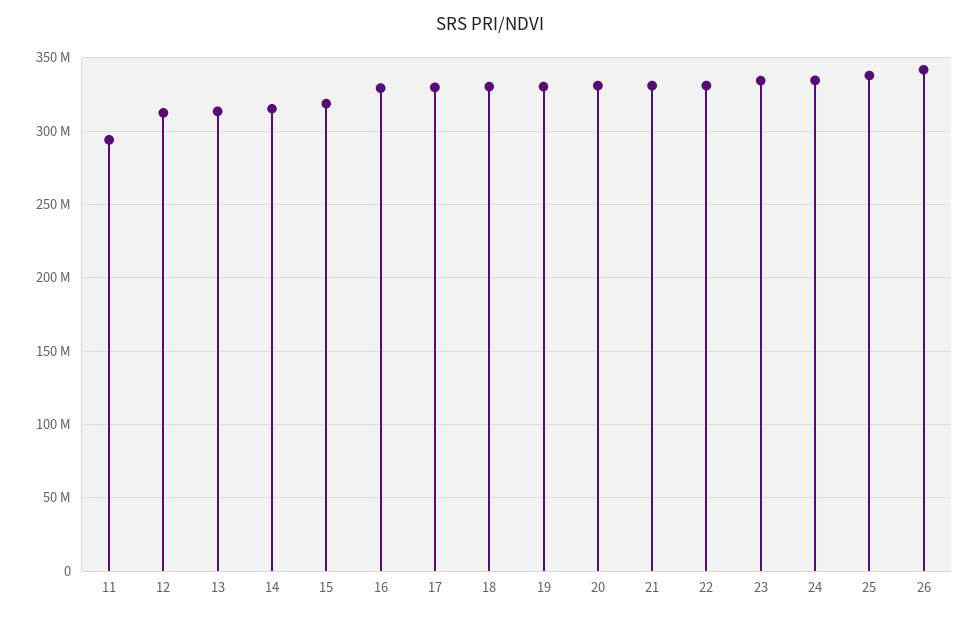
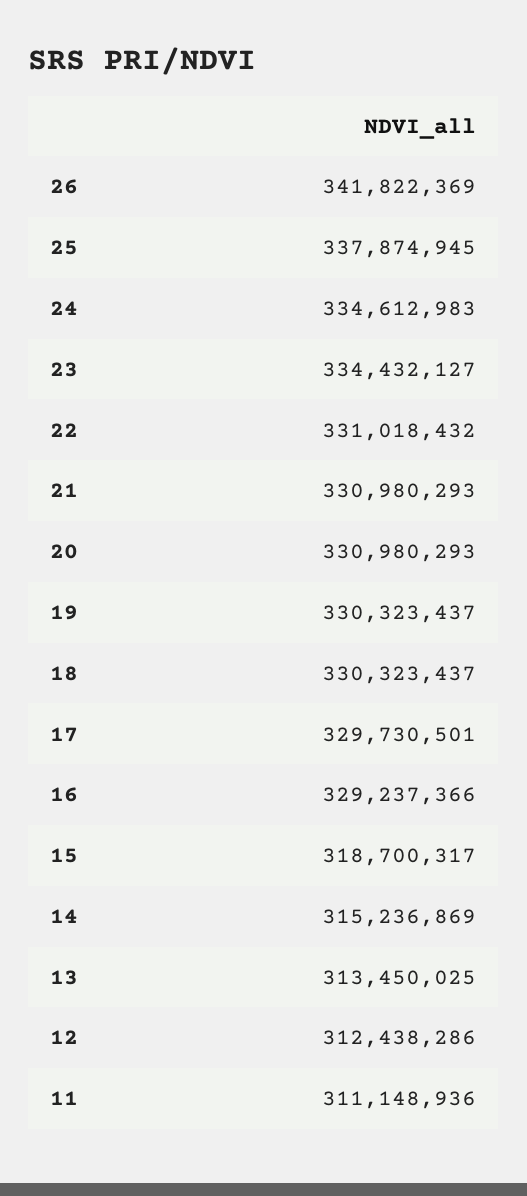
11: 295000000 -> 311148936

